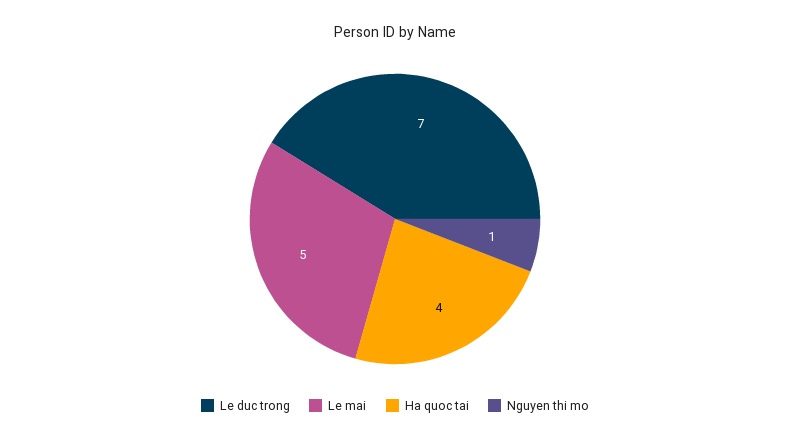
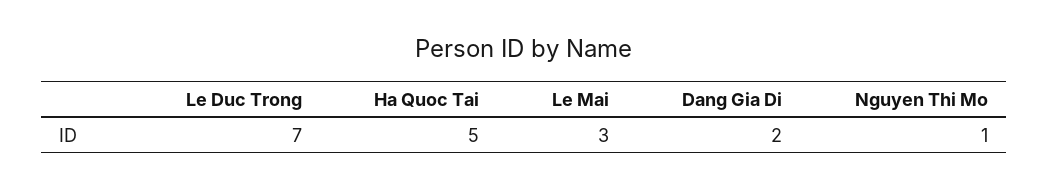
Le mai: 5 -> 3
Ha quoc tai: 4 -> 5
Dang Gia Di: none -> 2

